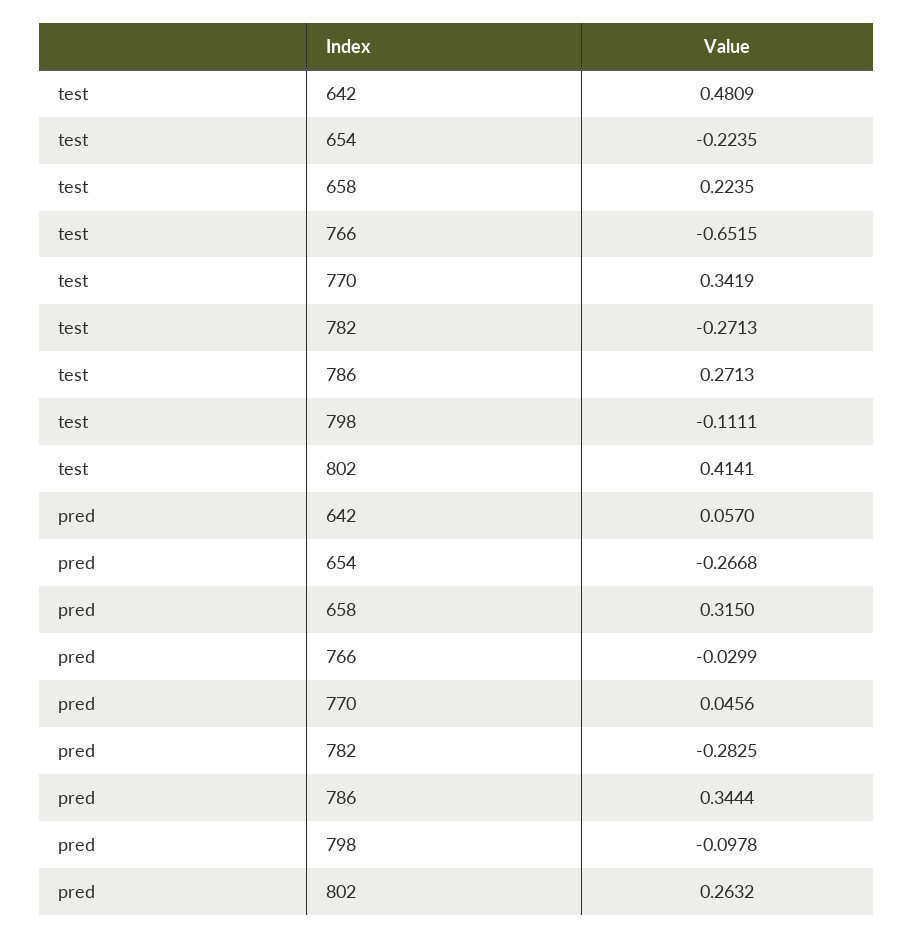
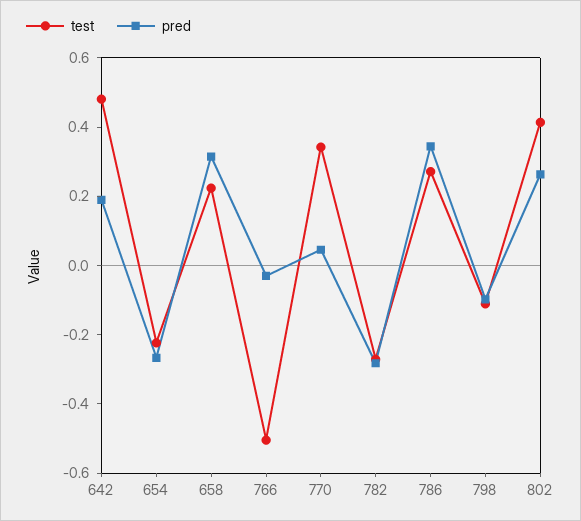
test, 766: -0.6515 -> -0.5
pred, 642: 0.057 -> 0.2

